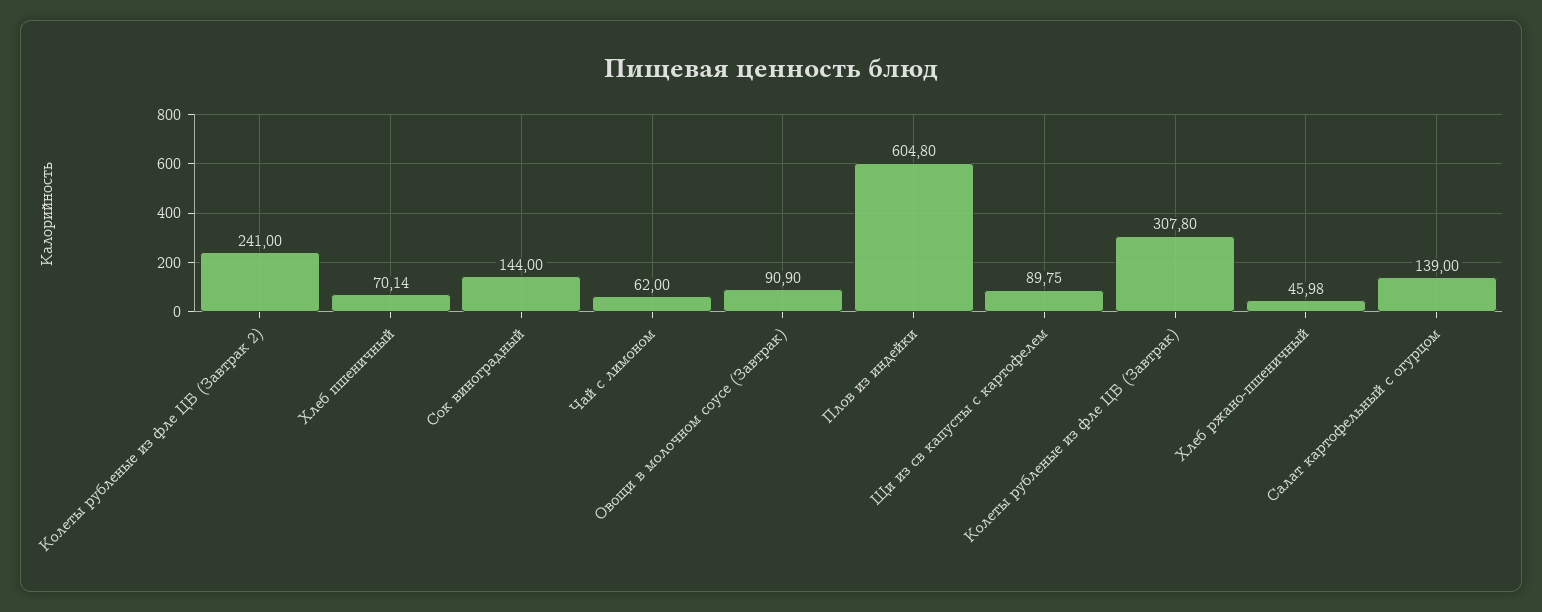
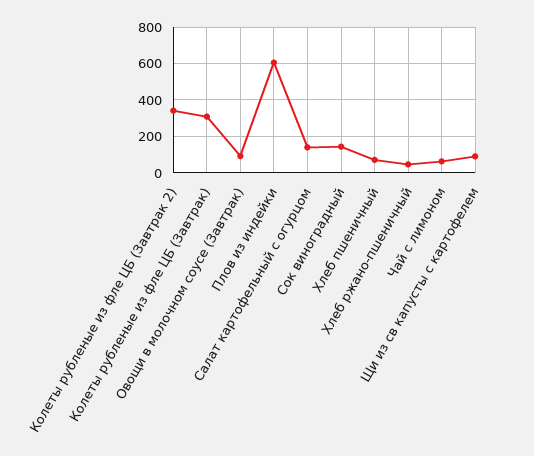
Колеты рубленые из фле ЦБ (Завтрак 2): 241 -> 350

